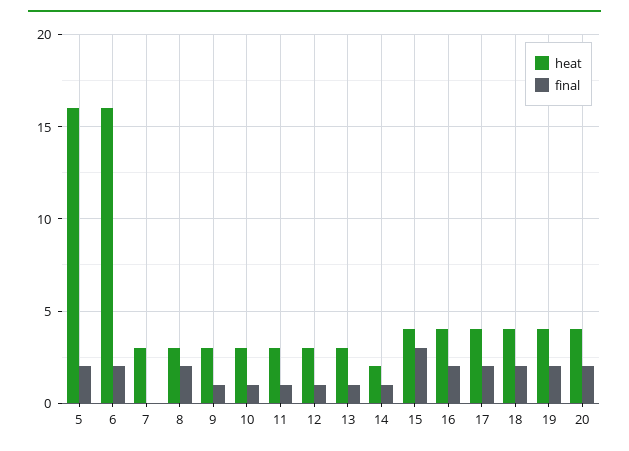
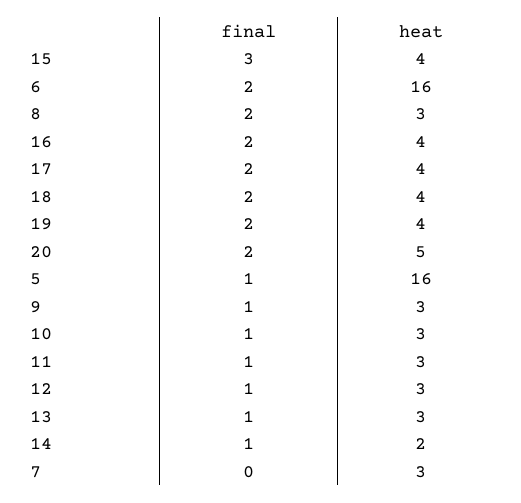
final, 5: 2 -> 1
heat, 20: 4 -> 5

